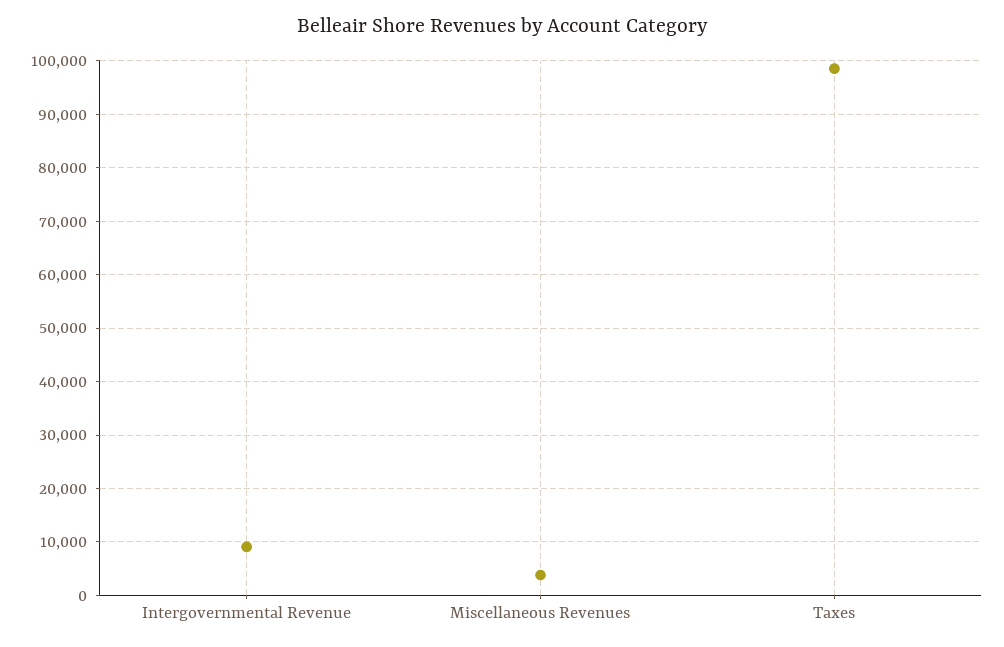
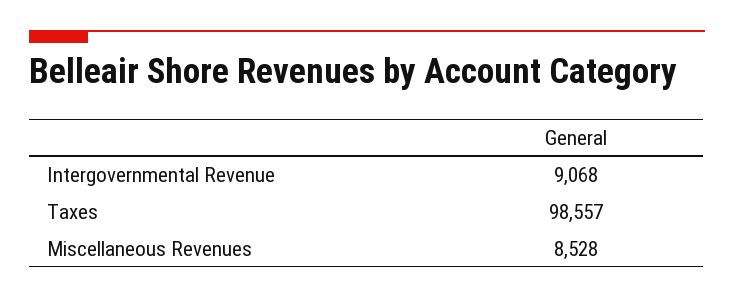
Miscellaneous Revenues: 4000 -> 8528

